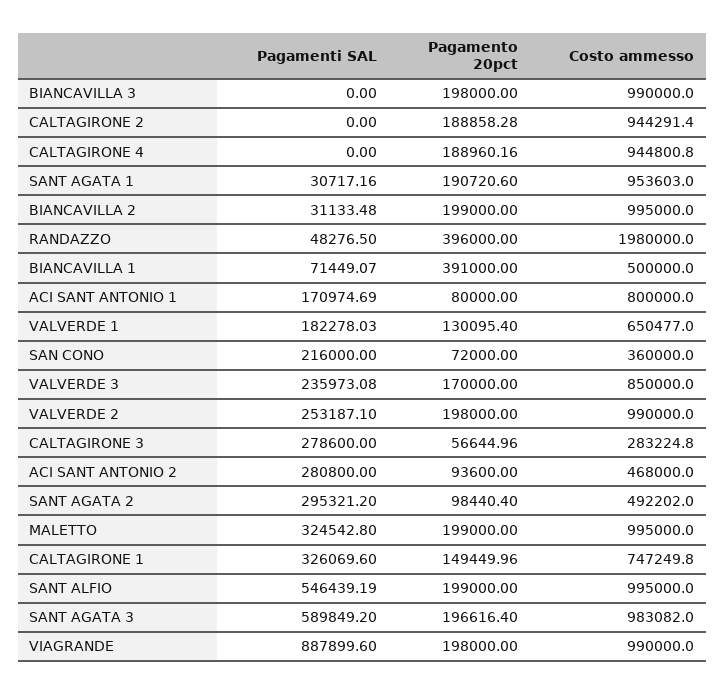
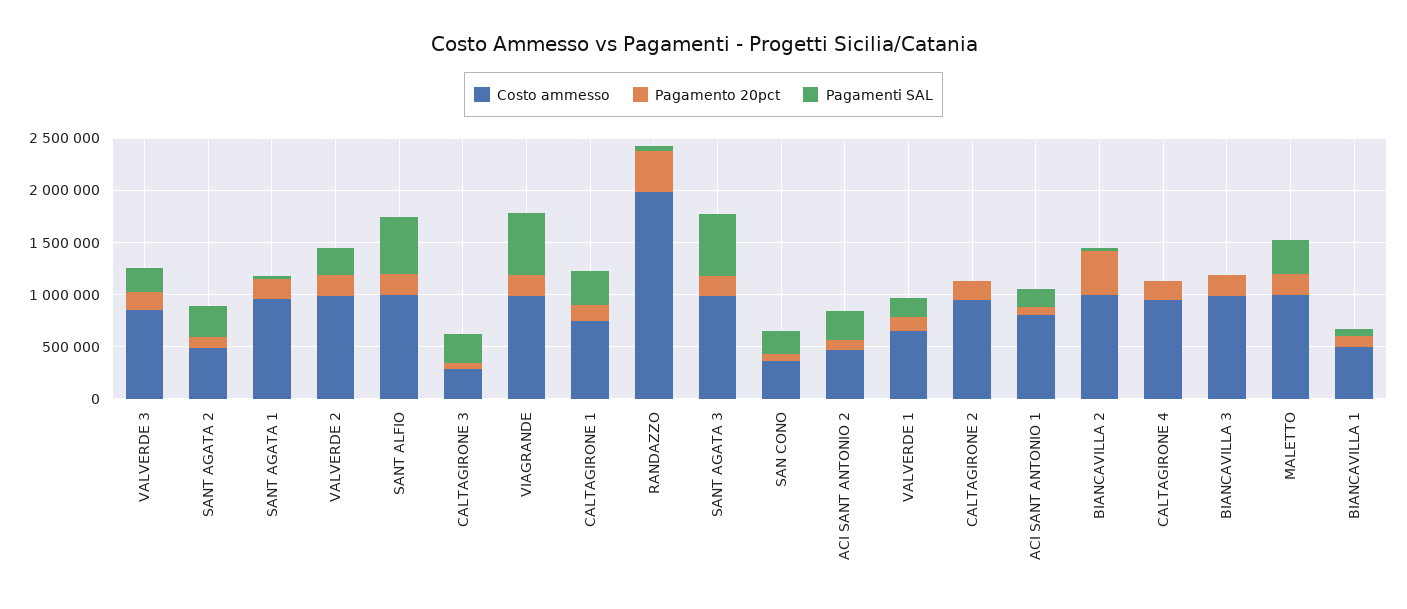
Pagamento 20pct, BIANCAVILLA 2: 199000 -> 400000
Pagamento 20pct, BIANCAVILLA 1: 391000 -> 100000
Pagamenti SAL, VIAGRANDE: 887899.6 -> 600000

